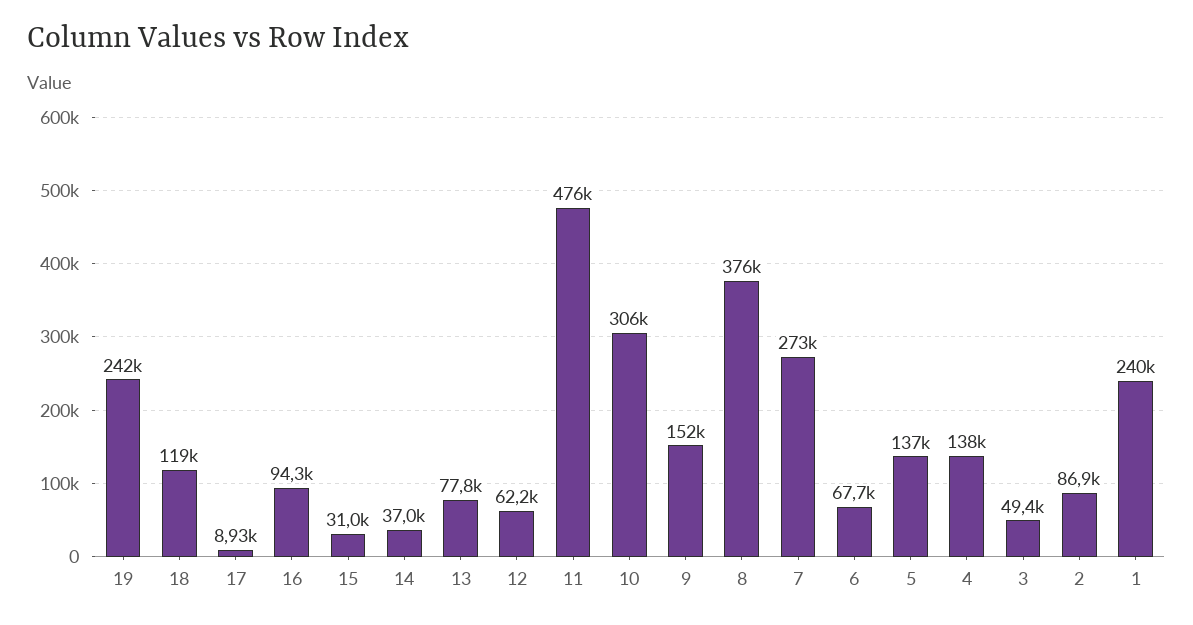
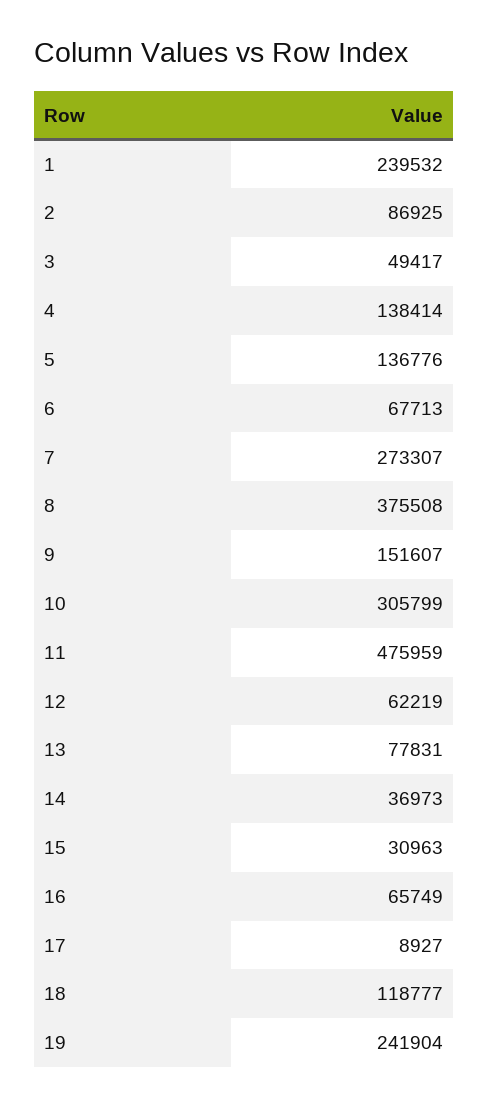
16: 94300 -> 65749

